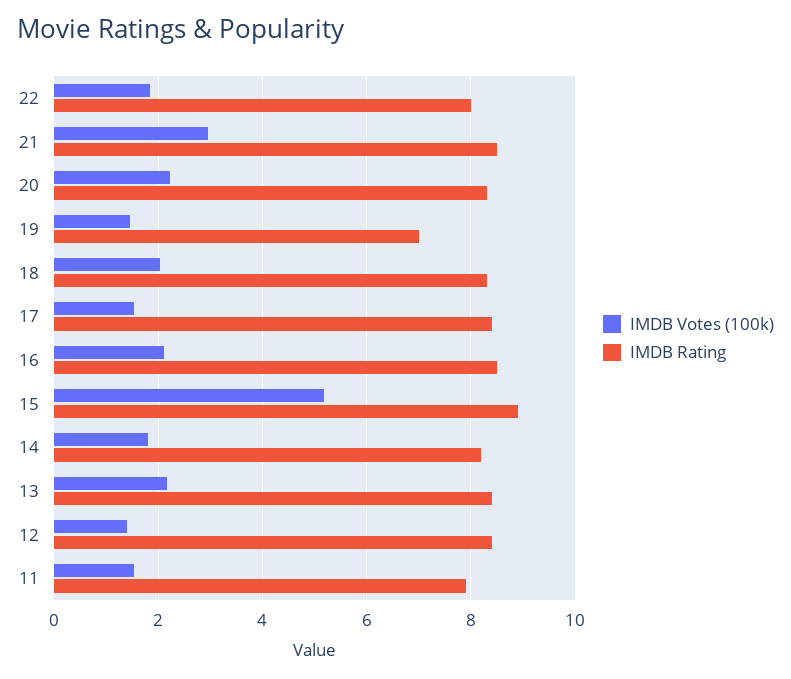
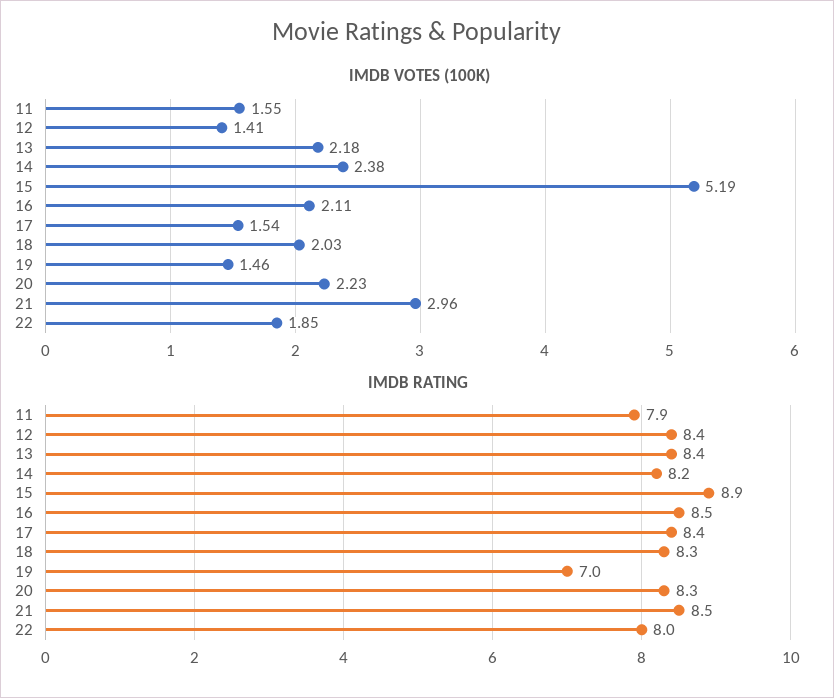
IMDB Votes (100k), 14: 1.8 -> 2.38

